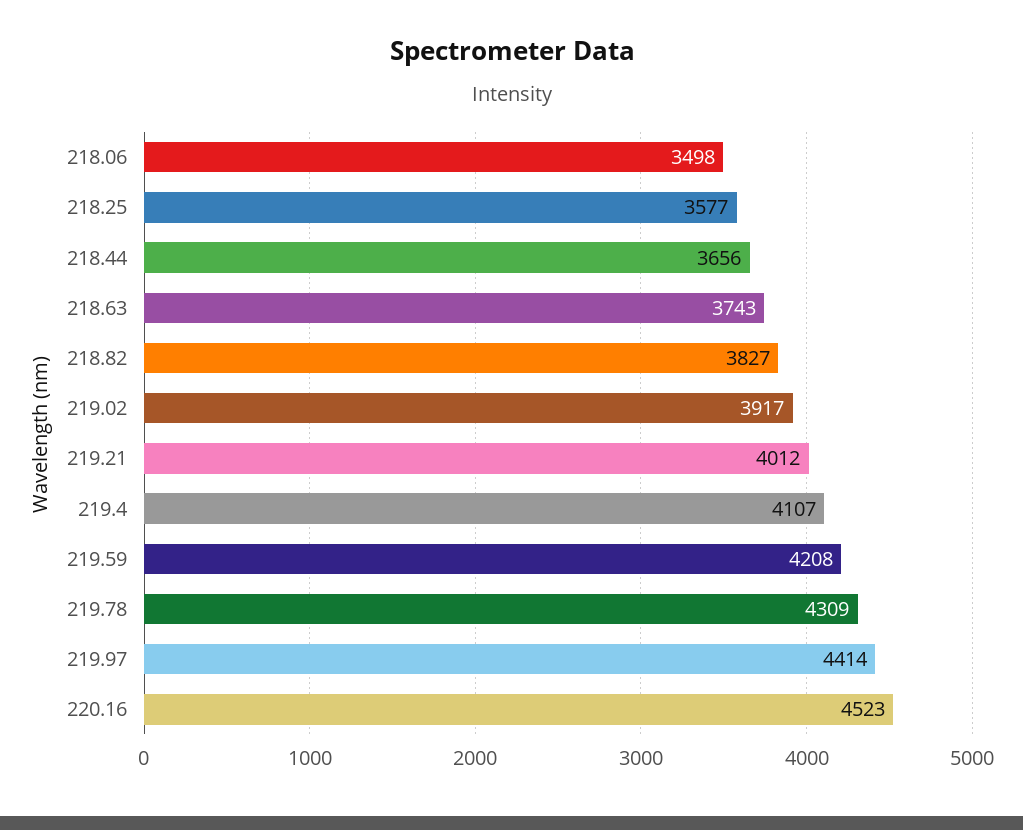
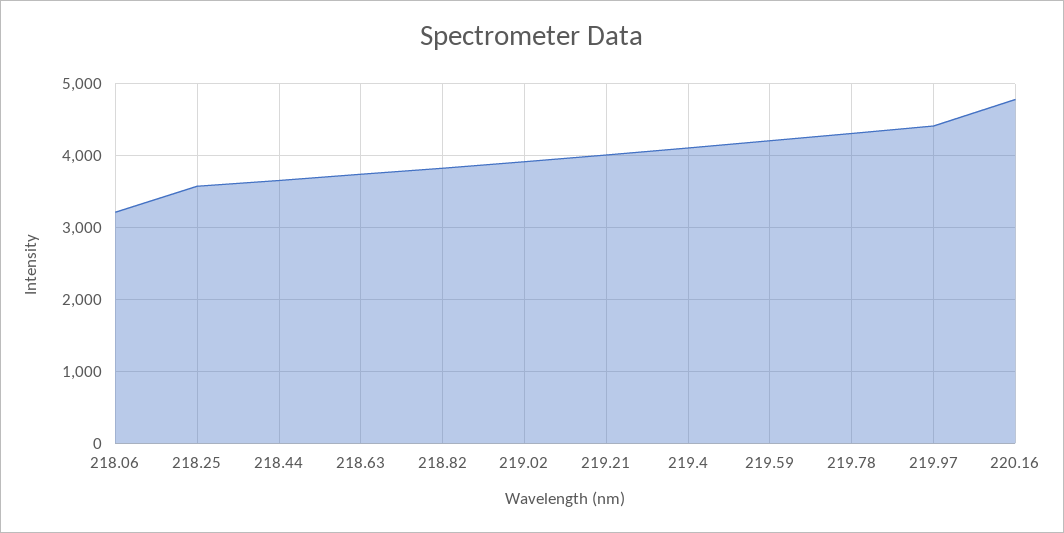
218.06: 3498 -> 3200
220.16: 4523 -> 4800

